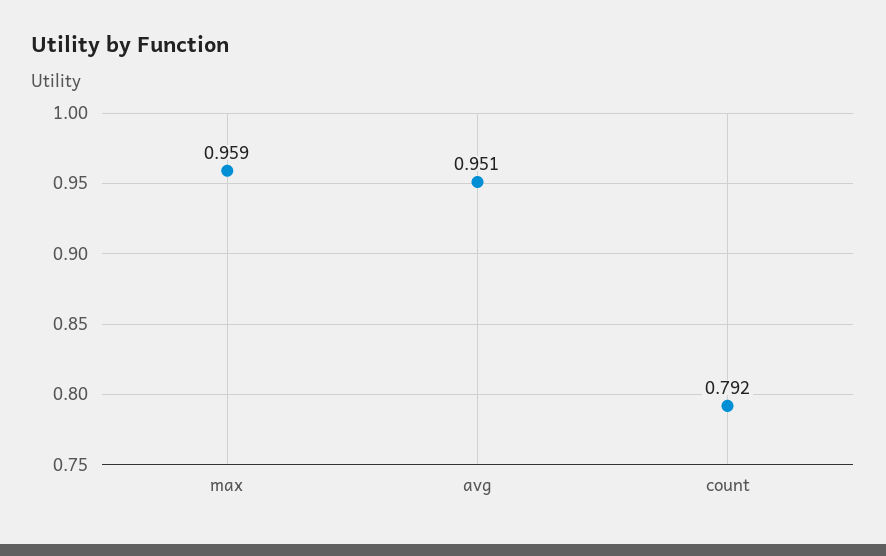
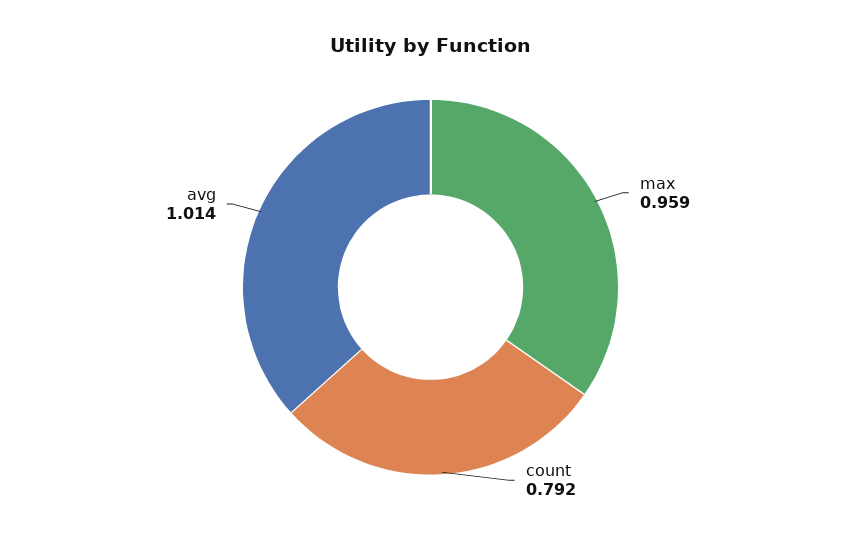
avg: 0.951 -> 1.014

